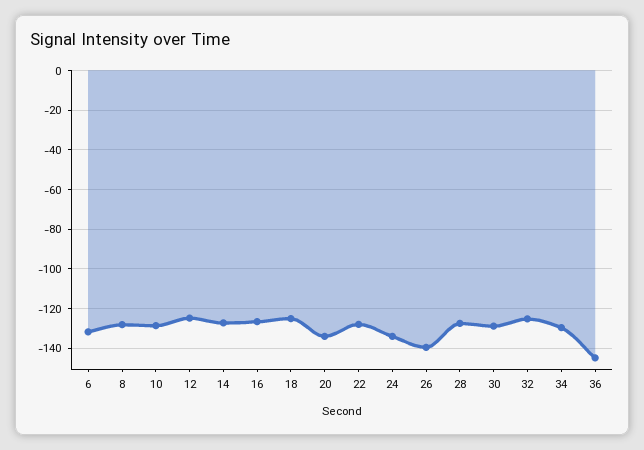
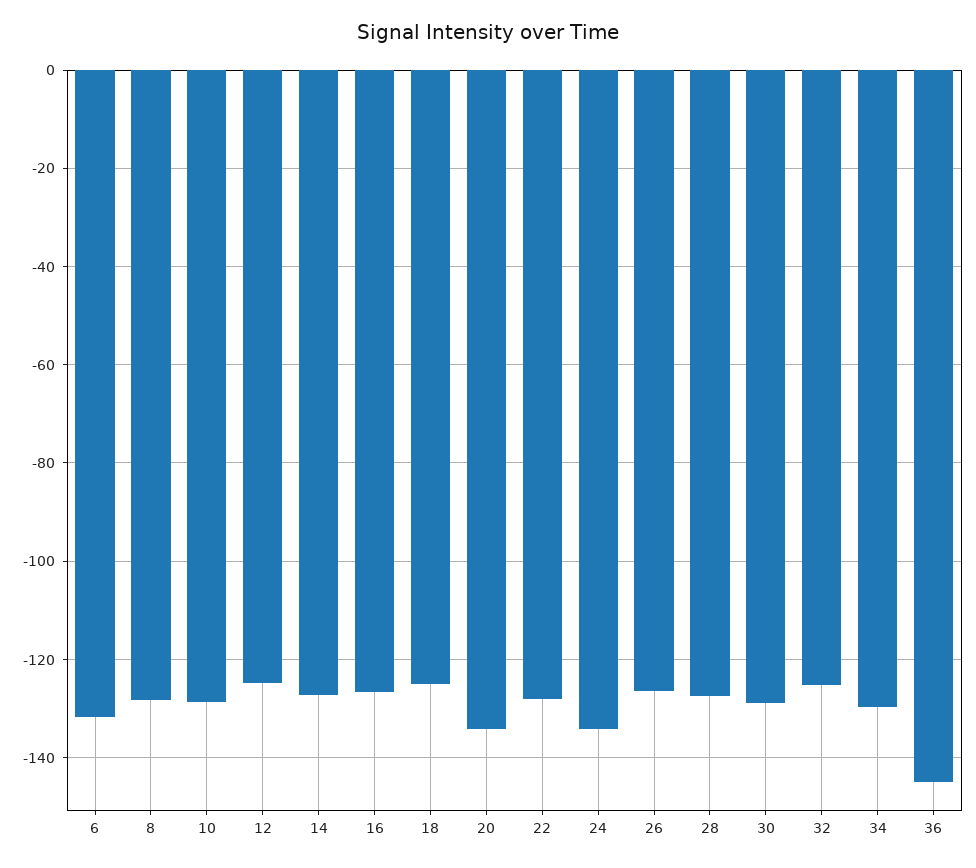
26: -140 -> -126

